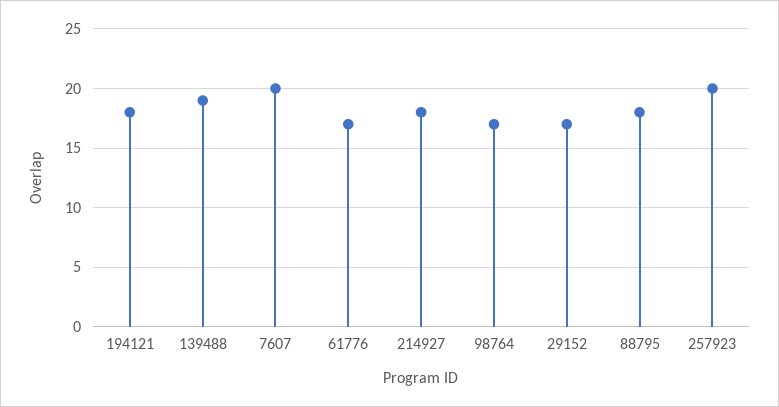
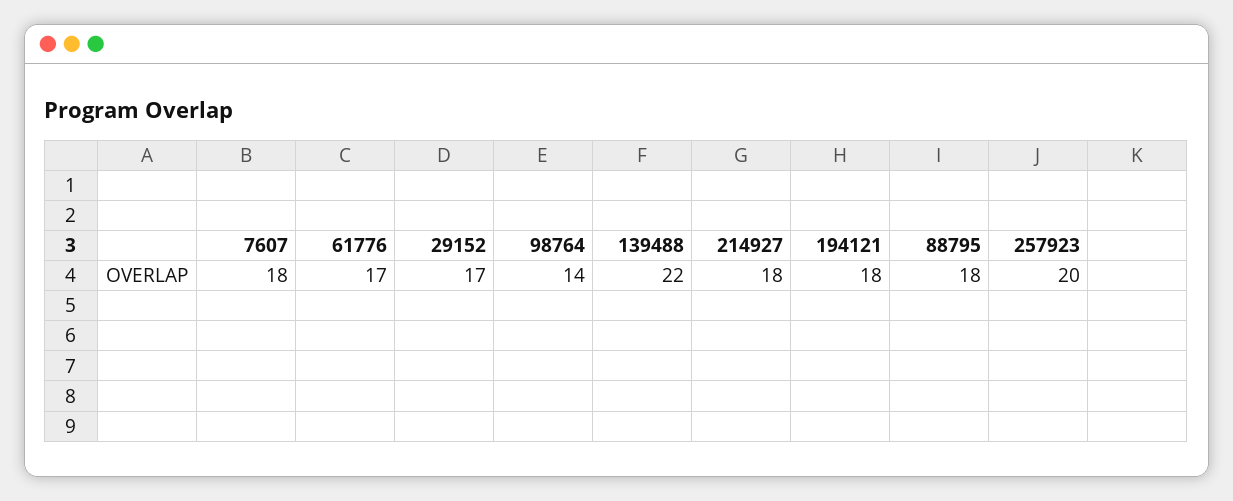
139488: 19 -> 22
7607: 20 -> 18
98764: 17 -> 14

